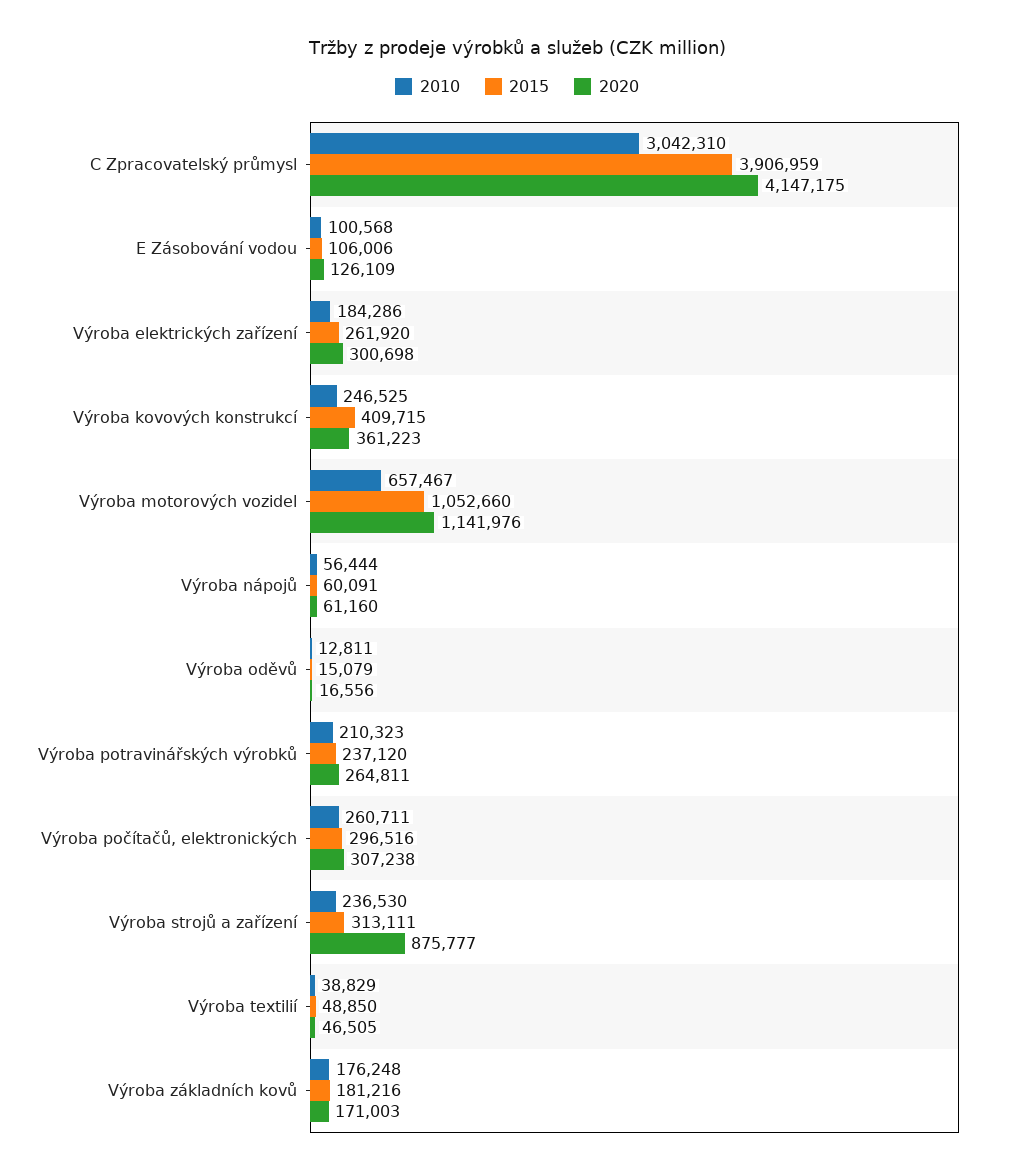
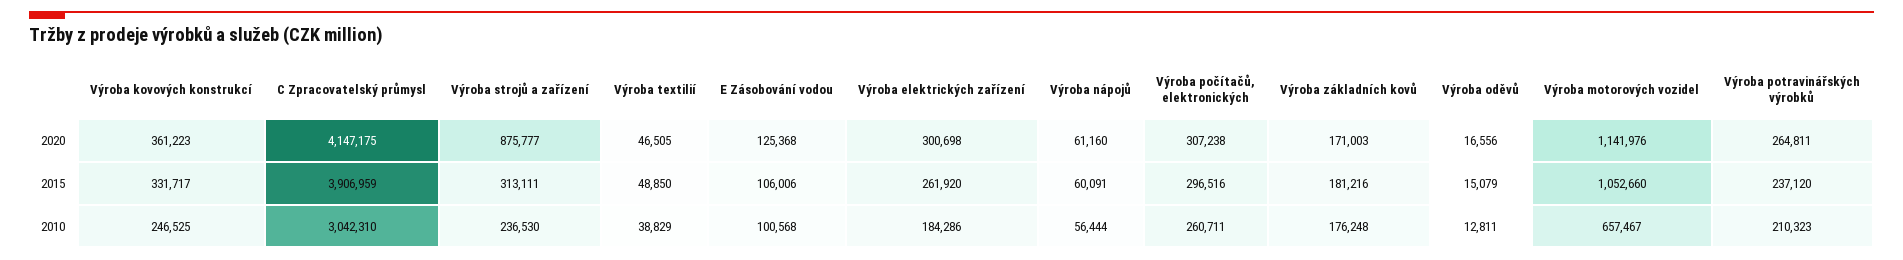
2020, E Zásobování vodou: 126109 -> 125368
2015, Výroba kovových konstrukcí: 409715 -> 331717

